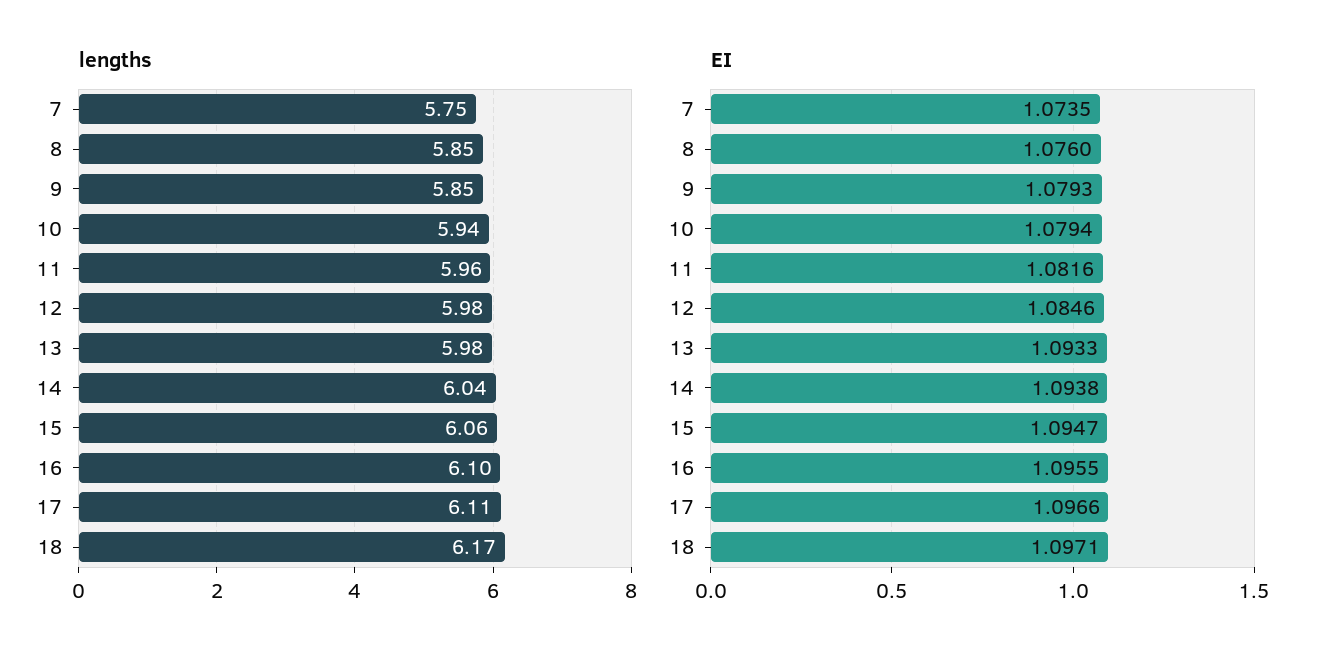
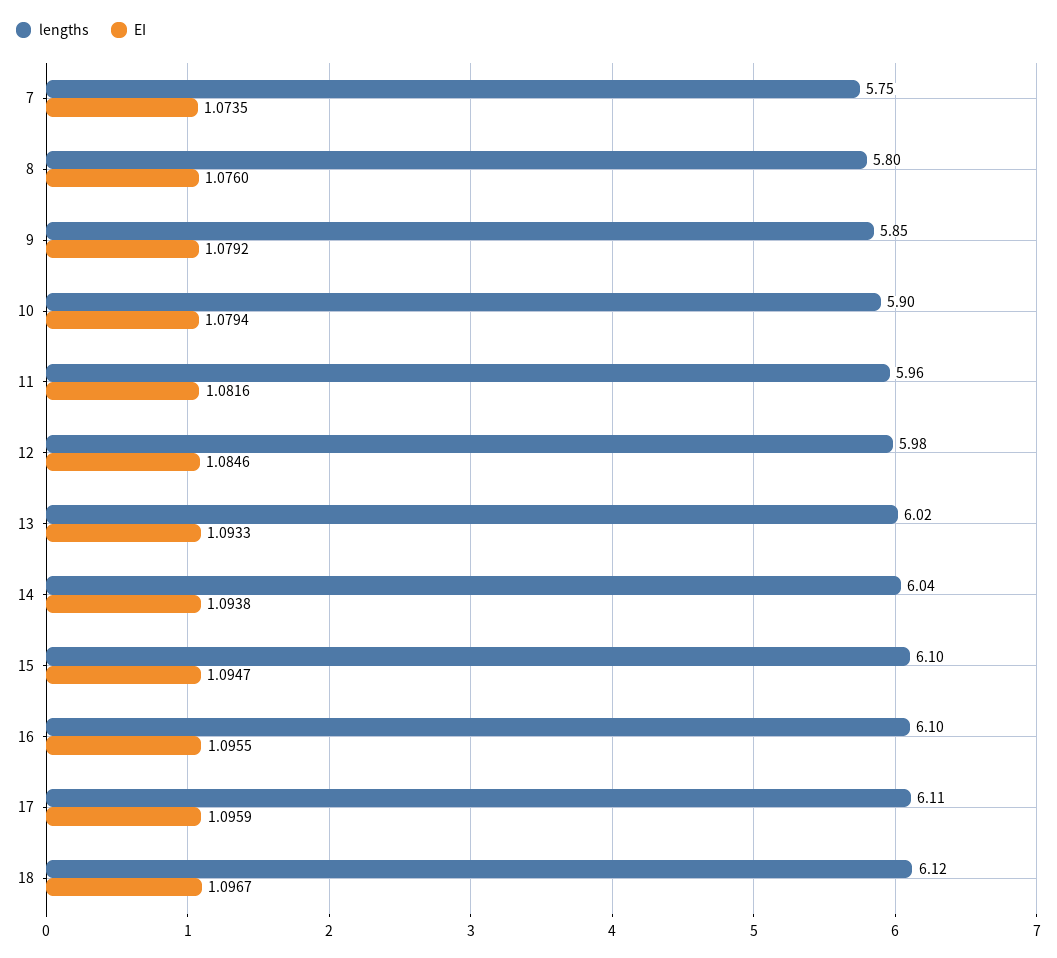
lengths, 8: 5.85 -> 5.8
lengths, 10: 5.94 -> 5.9
lengths, 13: 5.98 -> 6.02
lengths, 15: 6.06 -> 6.1
lengths, 18: 6.17 -> 6.12
EI, 9: 1.0793 -> 1.0792
EI, 17: 1.0966 -> 1.0959
EI, 18: 1.0971 -> 1.0967

